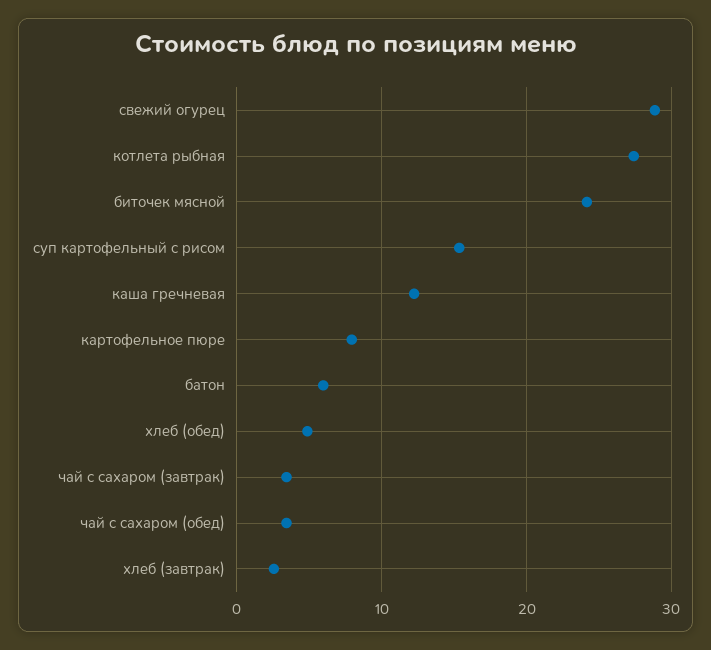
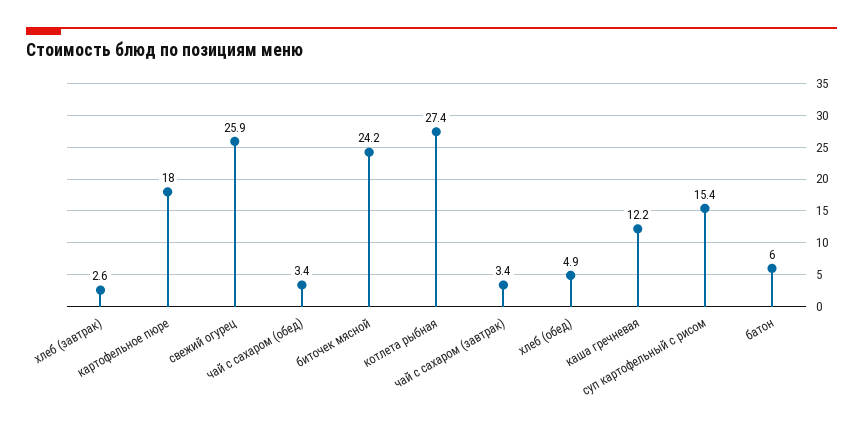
свежий огурец: 29 -> 25.9
картофельное пюре: 8 -> 18

